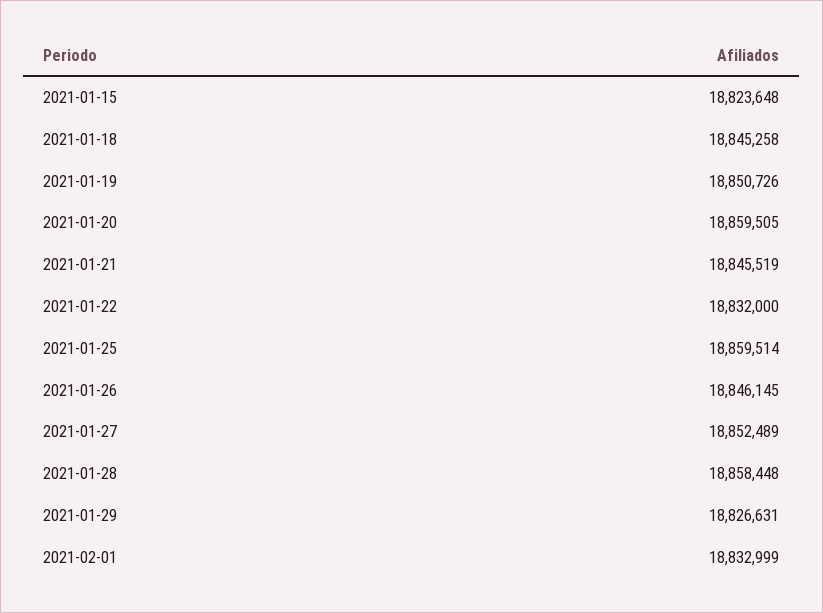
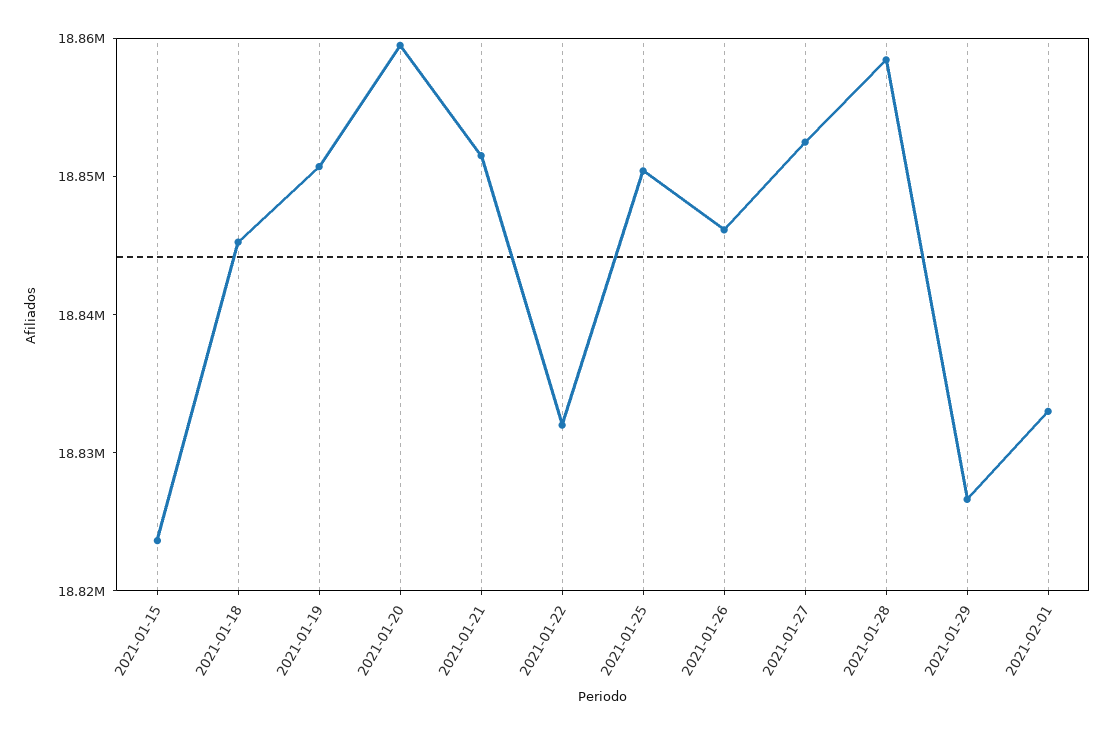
2021-01-21: 18845519 -> 18852000
2021-01-25: 18859514 -> 18850000

